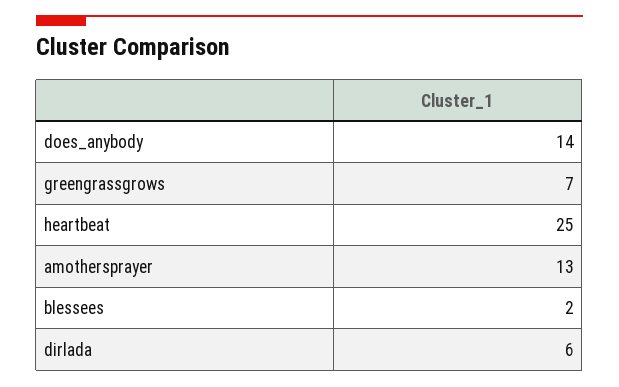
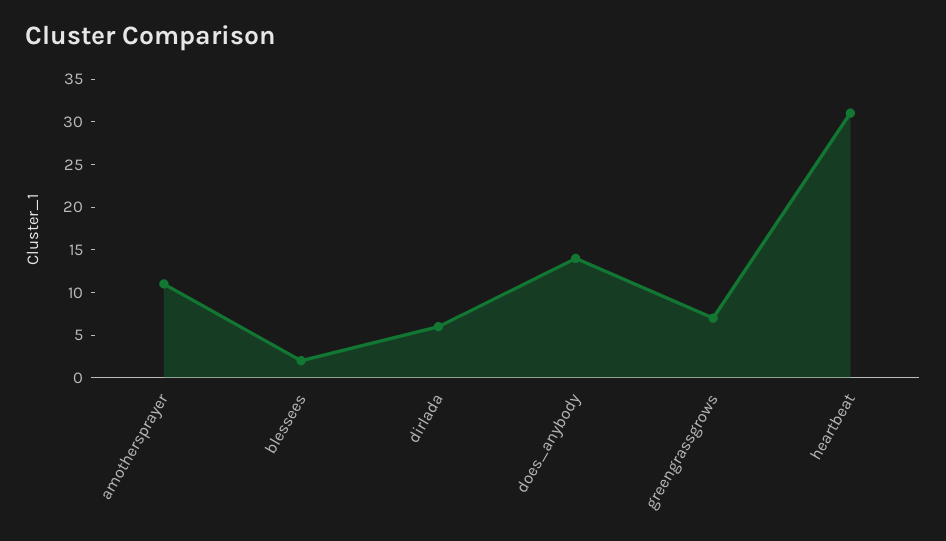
heartbeat: 25 -> 31
amothersprayer: 13 -> 11

